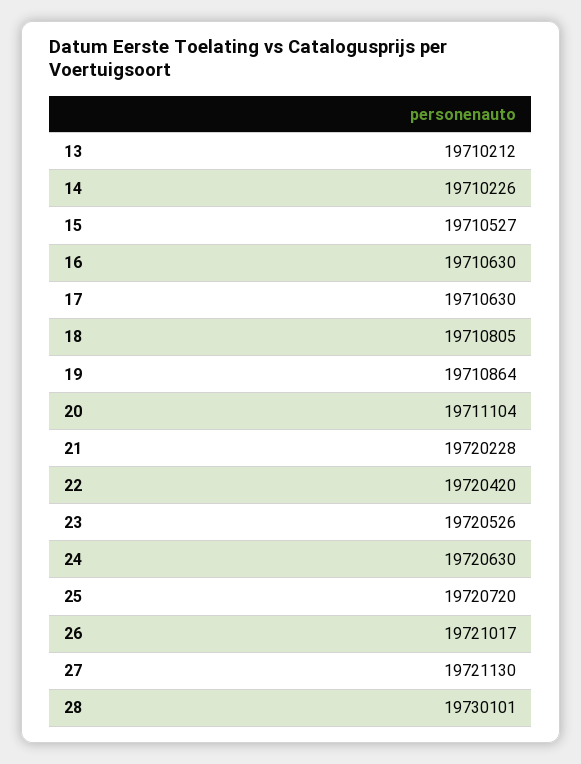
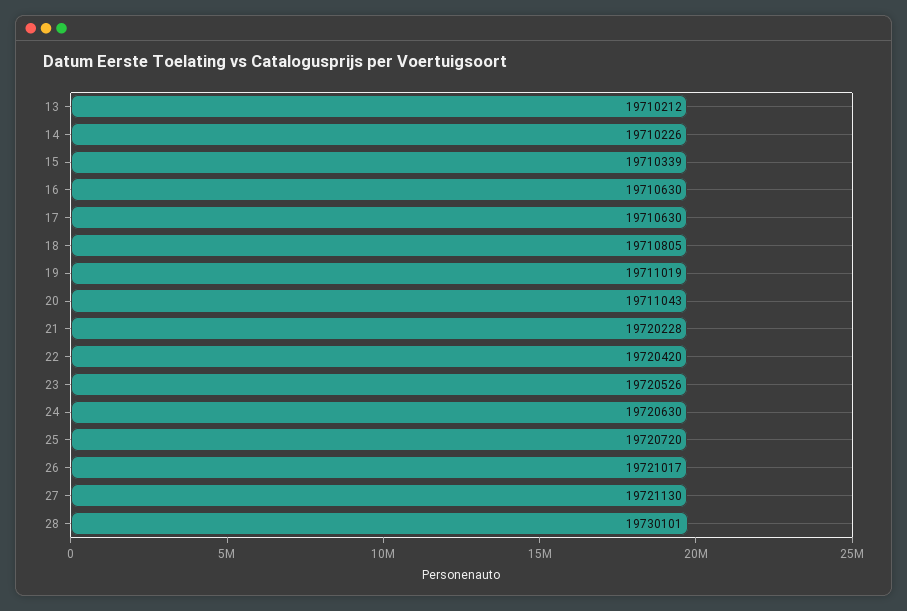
15: 19710527 -> 19710339
19: 19710864 -> 19711019
20: 19711104 -> 19711043

